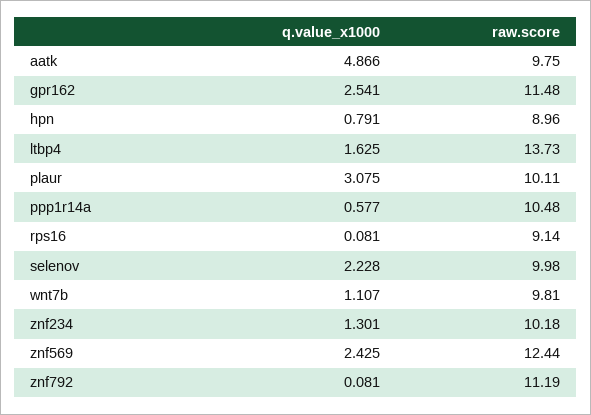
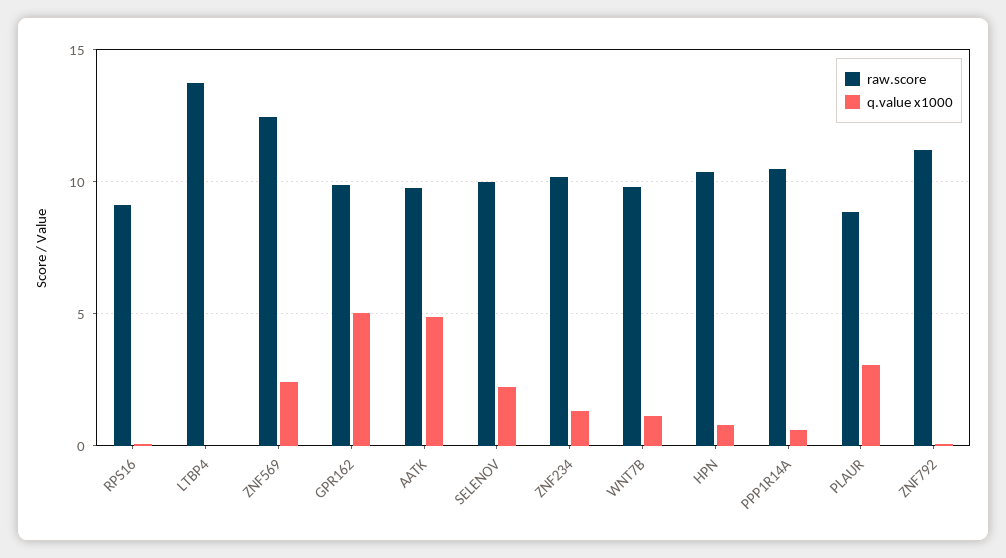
q.value_x1000, gpr162: 2.541 -> 5
raw.score, gpr162: 11.48 -> 10
raw.score, hpn: 8.96 -> 10.5
q.value_x1000, ltbp4: 1.625 -> 0
raw.score, plaur: 10.11 -> 9

